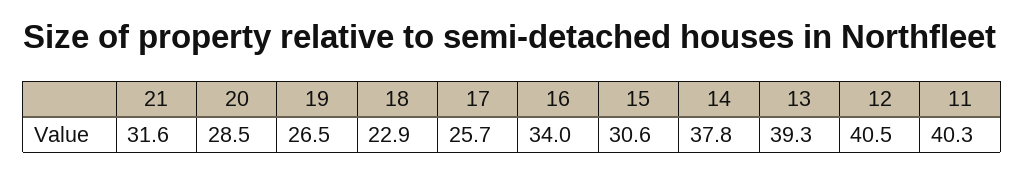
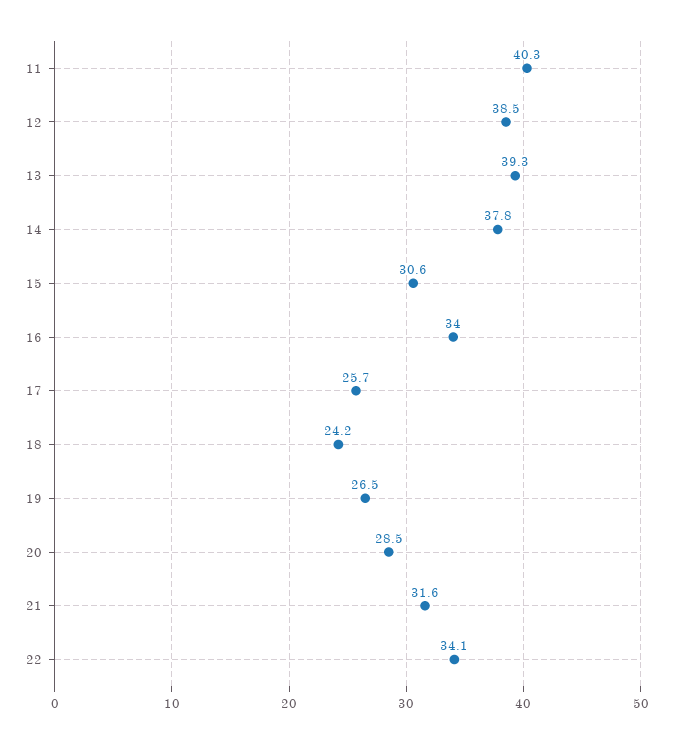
18: 22.9 -> 24.2
12: 40.5 -> 38.5
22: none -> 34.1

